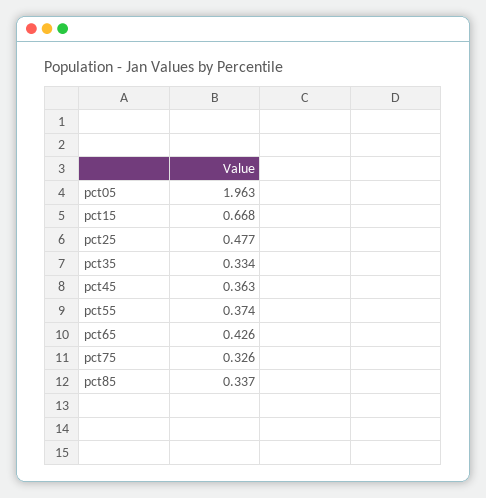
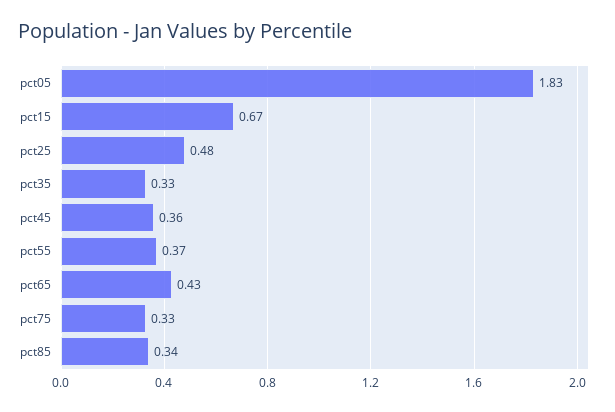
pct05: 1.963 -> 1.83

